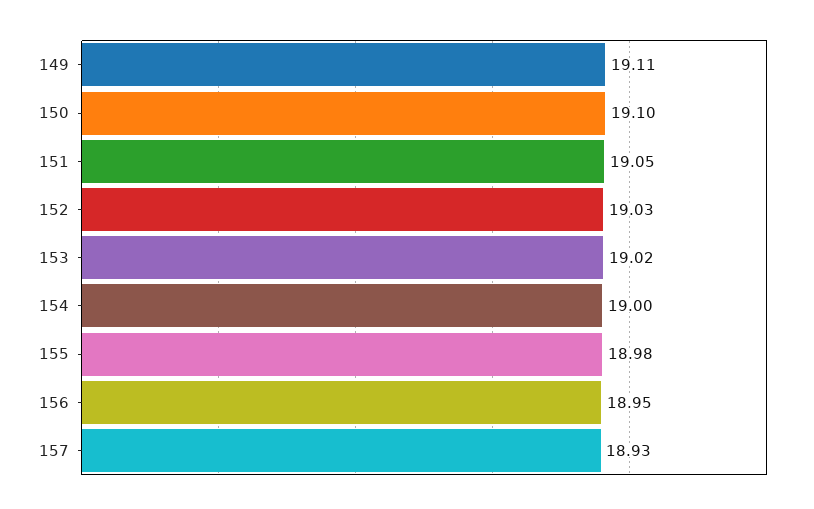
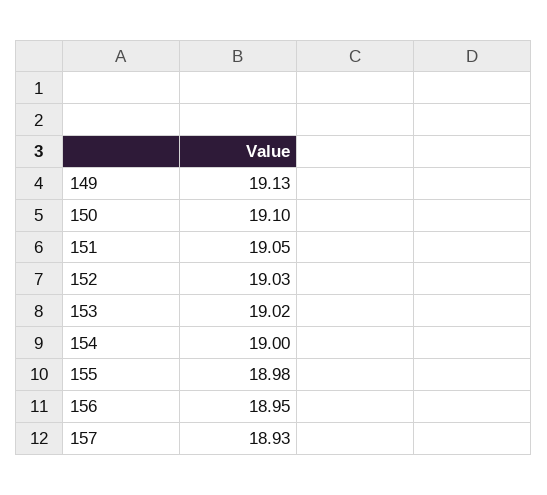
149: 19.11 -> 19.13

